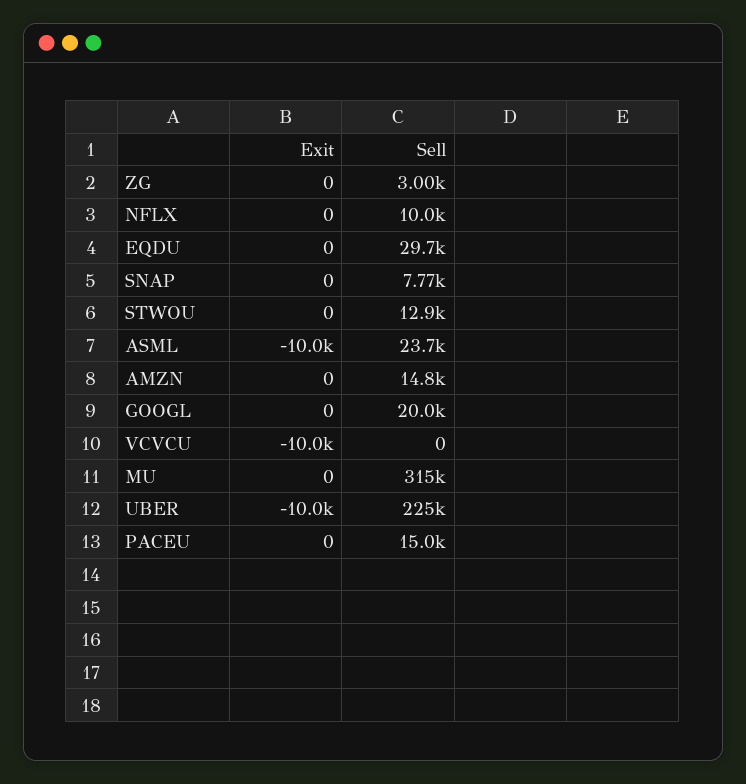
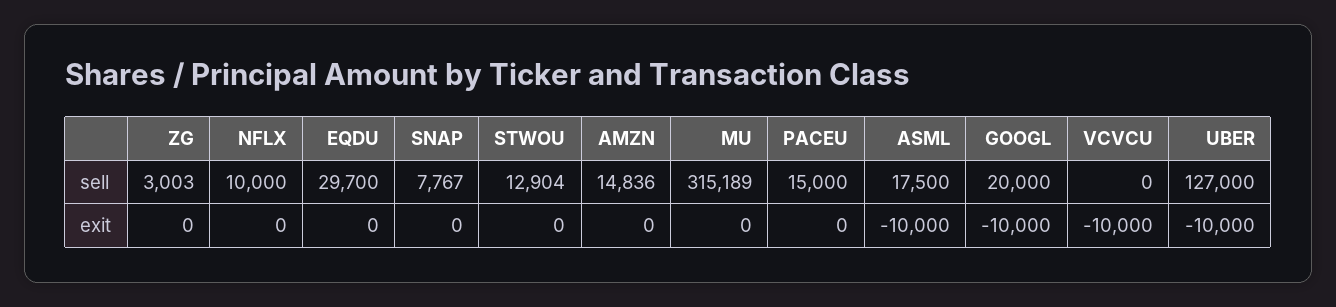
Sell, ASML: 23700 -> 17500
Exit, GOOGL: 0 -> -10000
Sell, UBER: 225000 -> 127000

